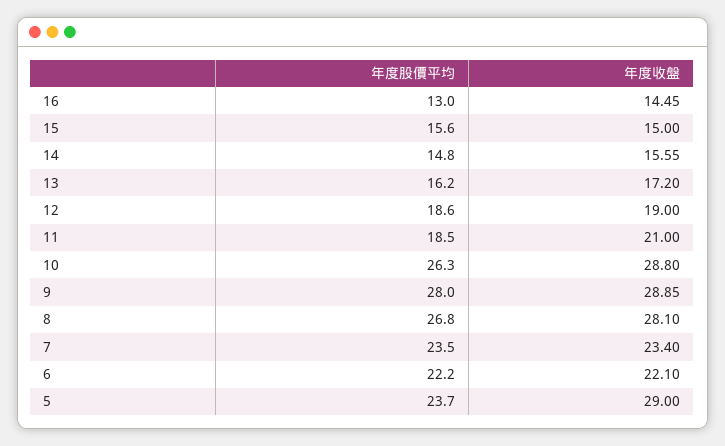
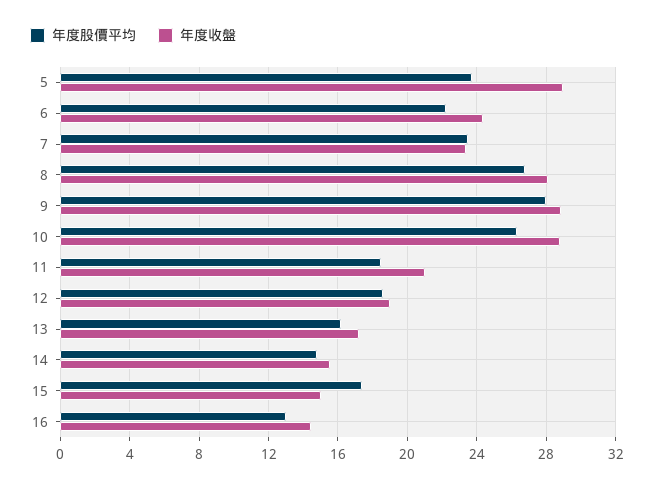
年度股價平均, 15: 15.6 -> 17.5
年度收盤, 6: 22.1 -> 24.5

